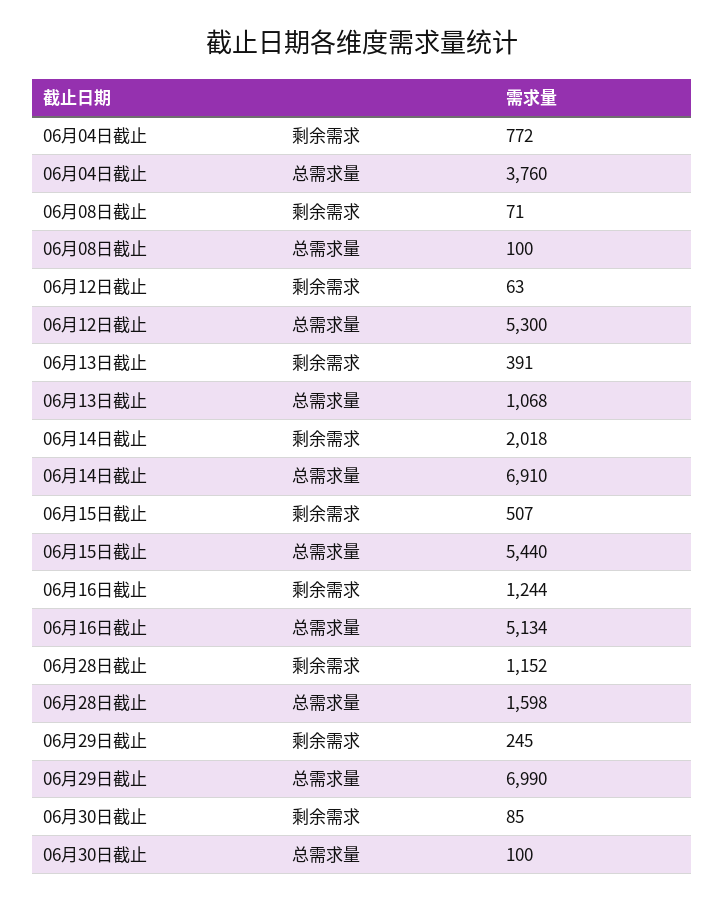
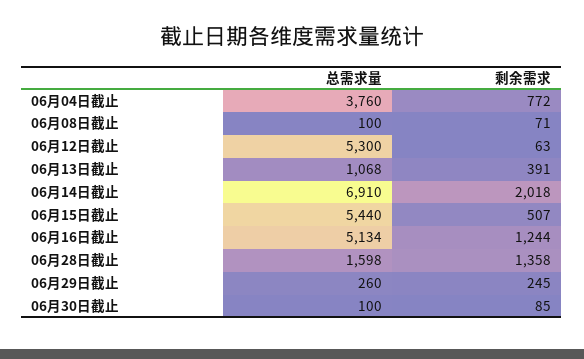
06月28日截止, 剩余需求: 1152 -> 1358
06月29日截止, 总需求量: 6990 -> 260

